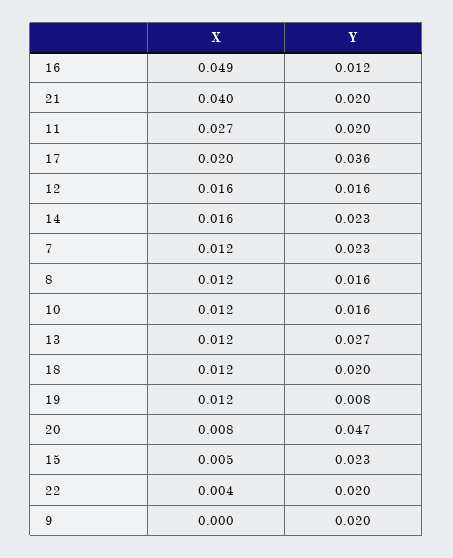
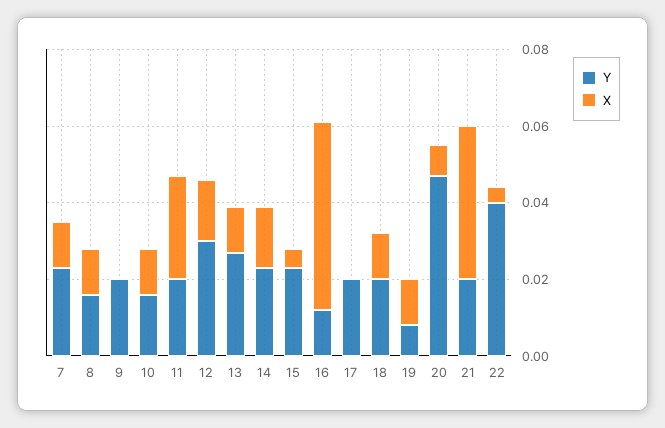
X, 17: 0.02 -> 0
Y, 17: 0.036 -> 0.02
Y, 12: 0.016 -> 0.03
Y, 22: 0.02 -> 0.04

